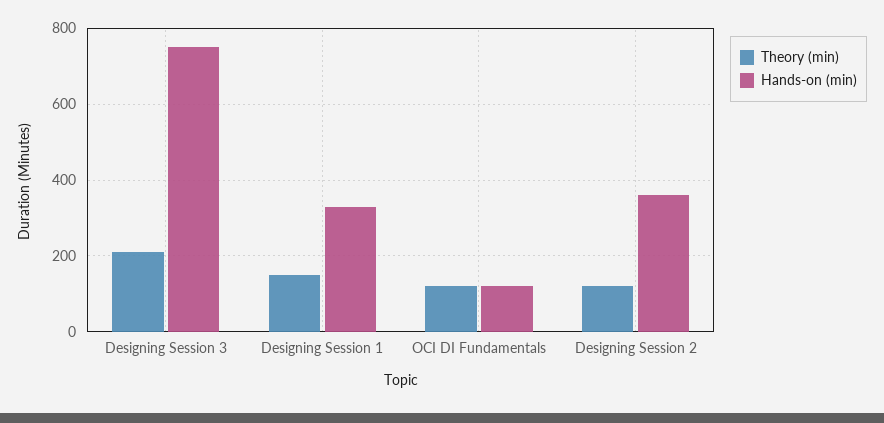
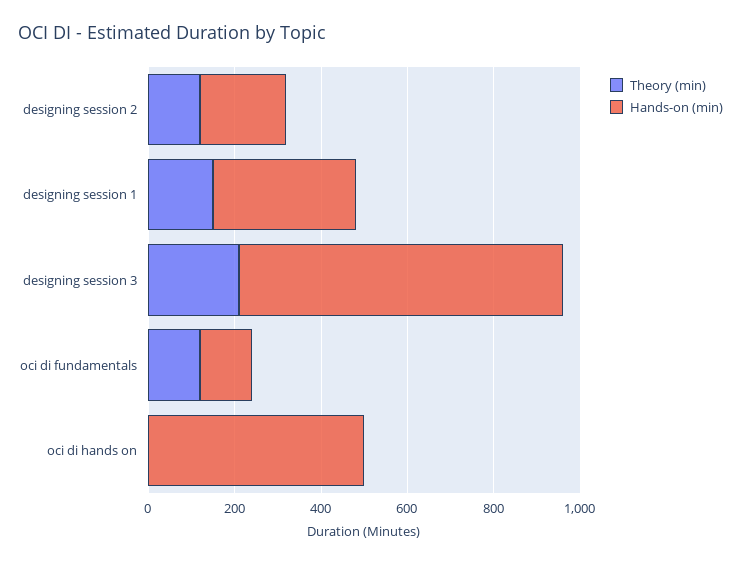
Hands-on (min), Designing Session 2: 360 -> 200
Theory (min), oci di hands on: none -> 0
Hands-on (min), oci di hands on: none -> 500

